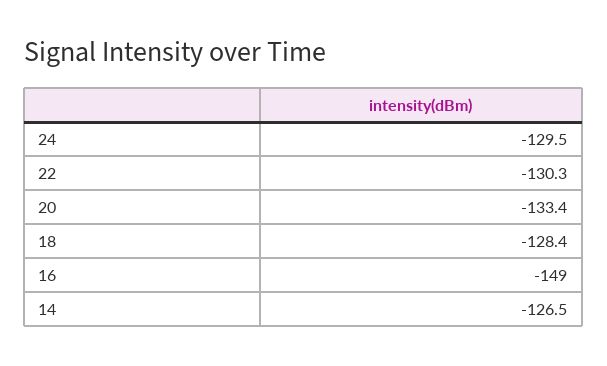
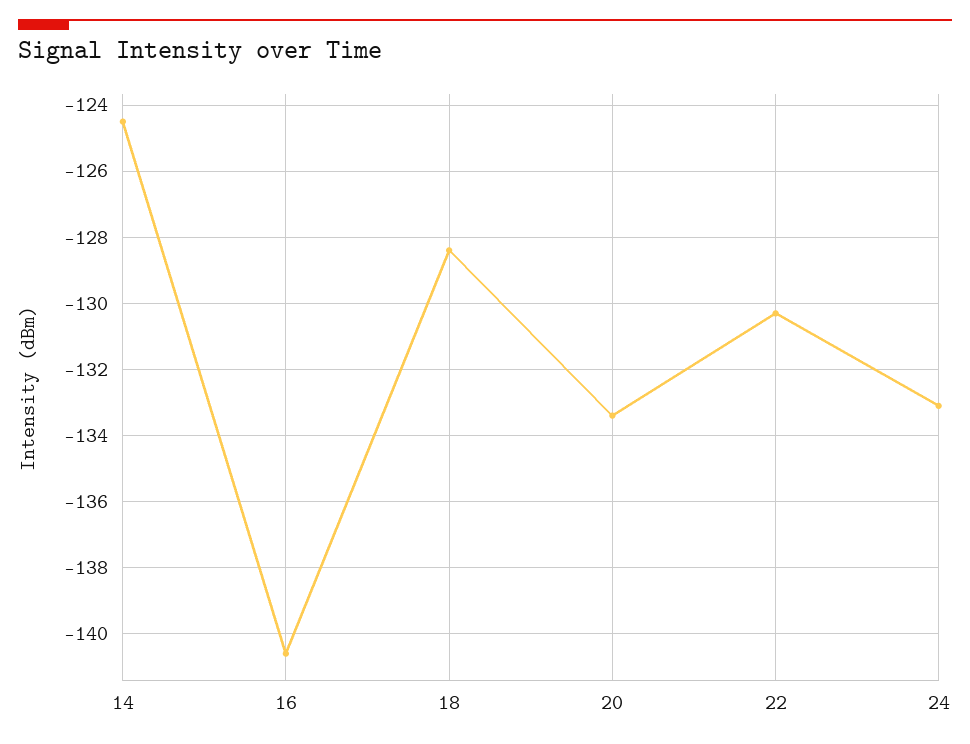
24: -129.5 -> -133
16: -149 -> -140.5
14: -126.5 -> -124.5

